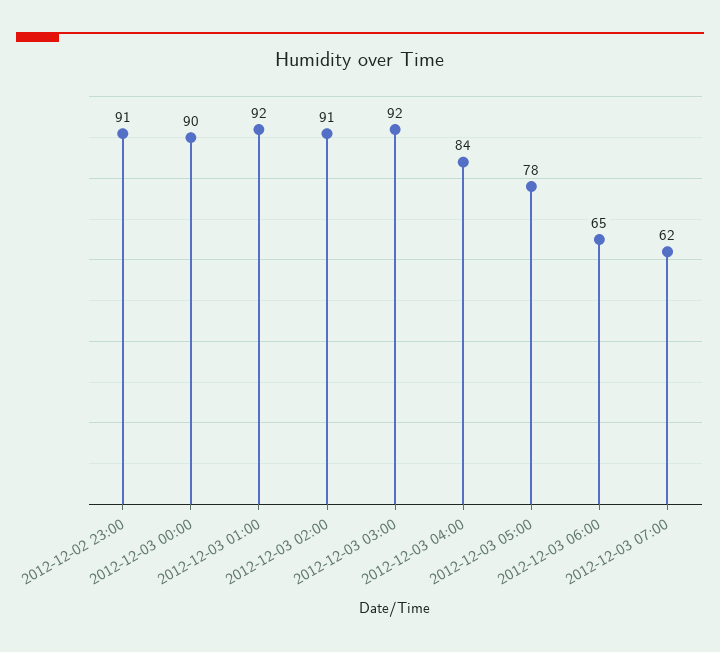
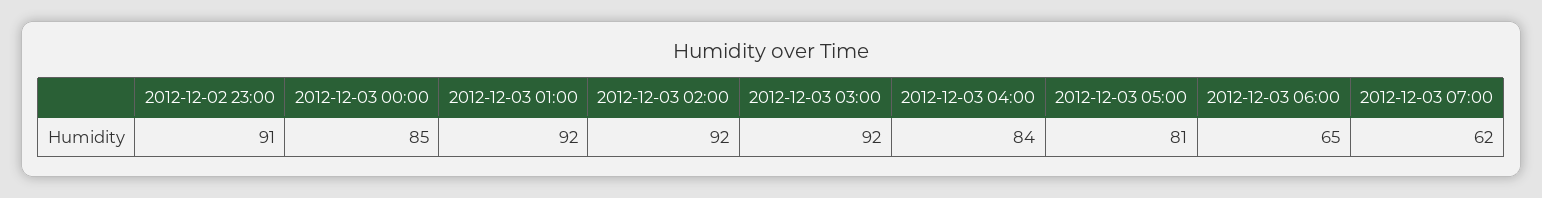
2012-12-03 00:00: 90 -> 85
2012-12-03 02:00: 91 -> 92
2012-12-03 05:00: 78 -> 81

